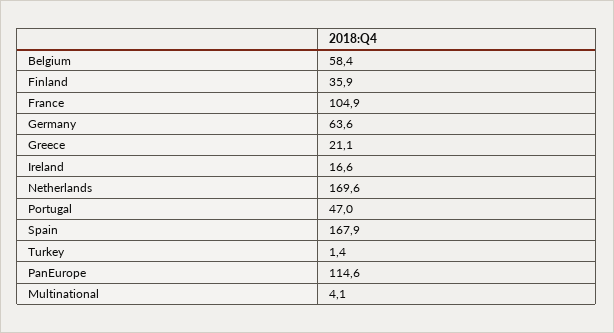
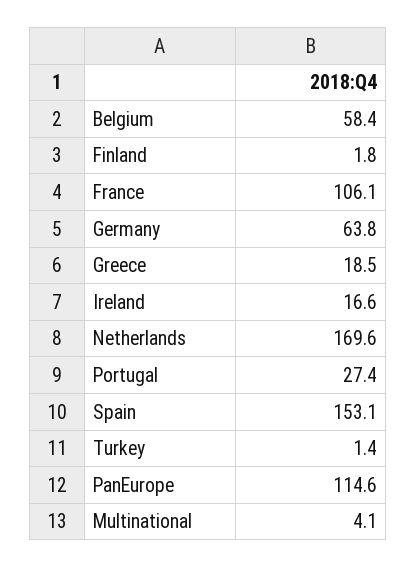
Finland: 35.9 -> 1.8
France: 104.9 -> 106.1
Germany: 63.6 -> 63.8
Greece: 21.1 -> 18.5
Portugal: 47 -> 27.4
Spain: 167.9 -> 153.1

